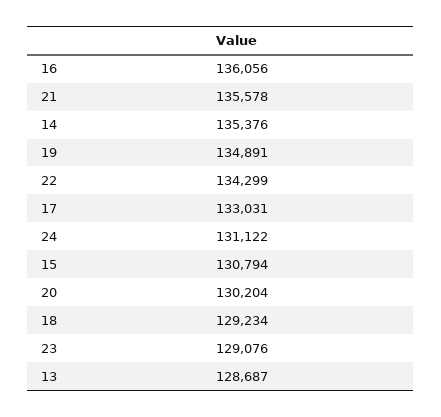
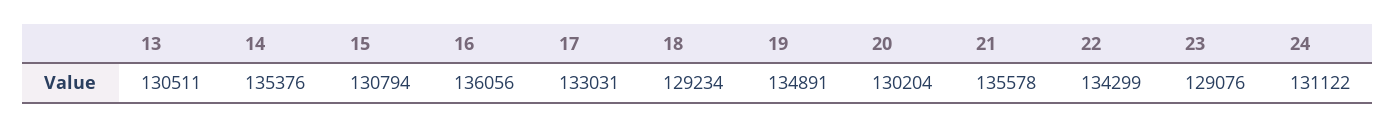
13: 128687 -> 130511

